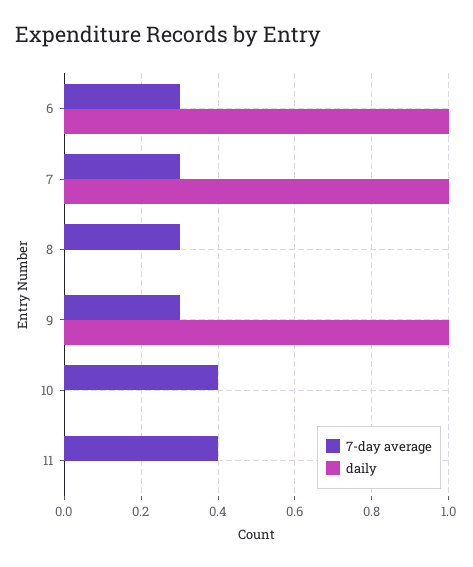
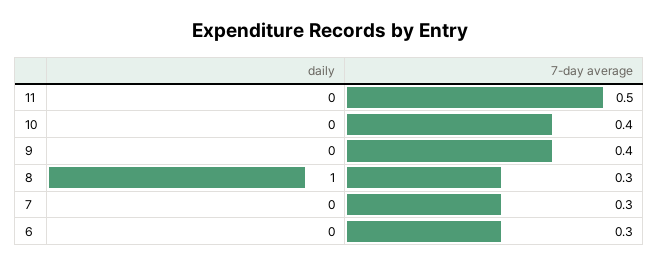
daily, 6: 1 -> 0
daily, 7: 1 -> 0
daily, 8: 0 -> 1
7-day average, 9: 0.3 -> 0.4
daily, 9: 1 -> 0
7-day average, 11: 0.4 -> 0.5

